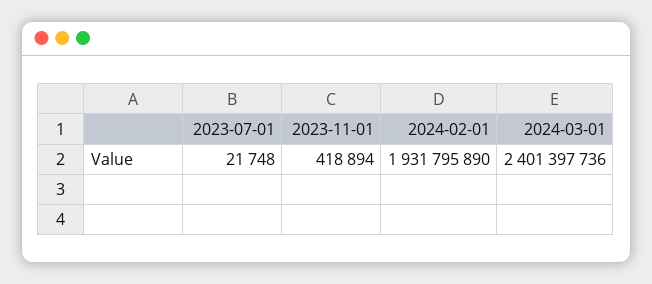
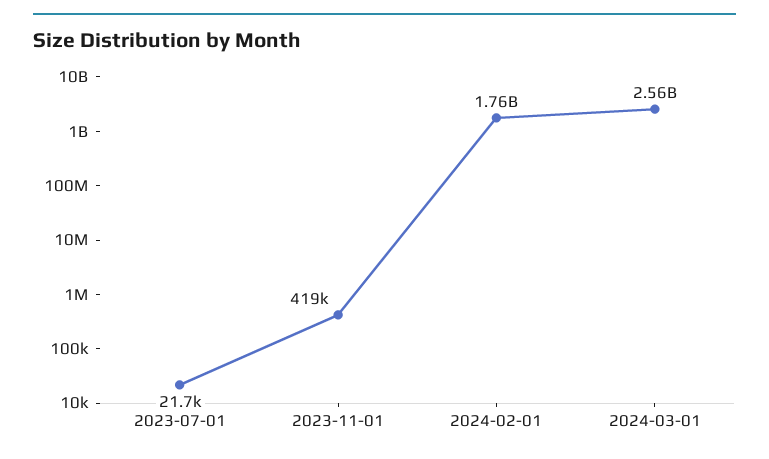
2024-02-01: 1931795890 -> 1760000000
2024-03-01: 2401397736 -> 2560000000

